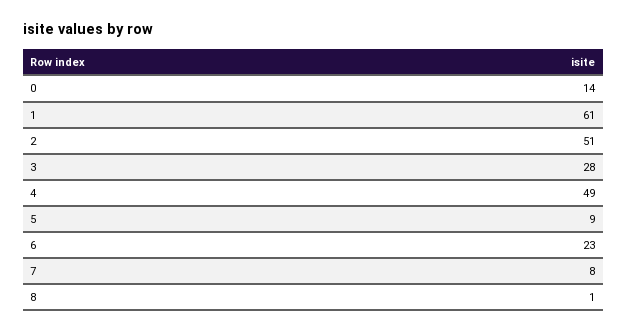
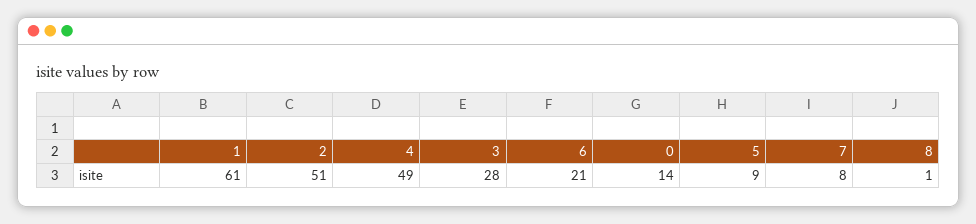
6: 23 -> 21

